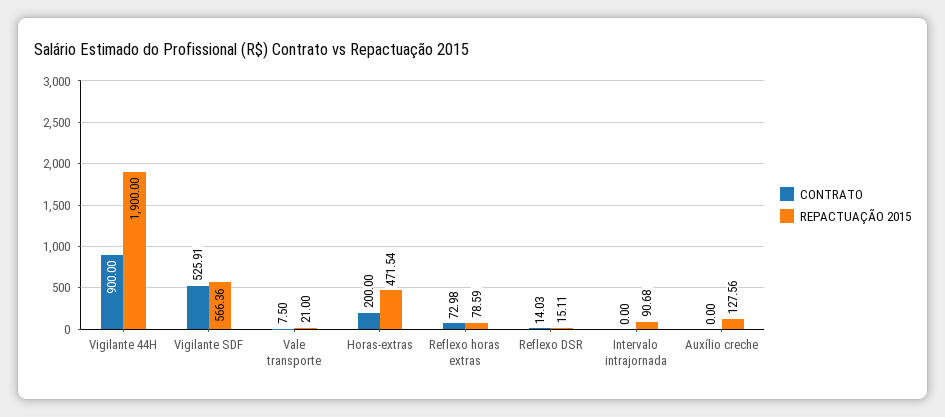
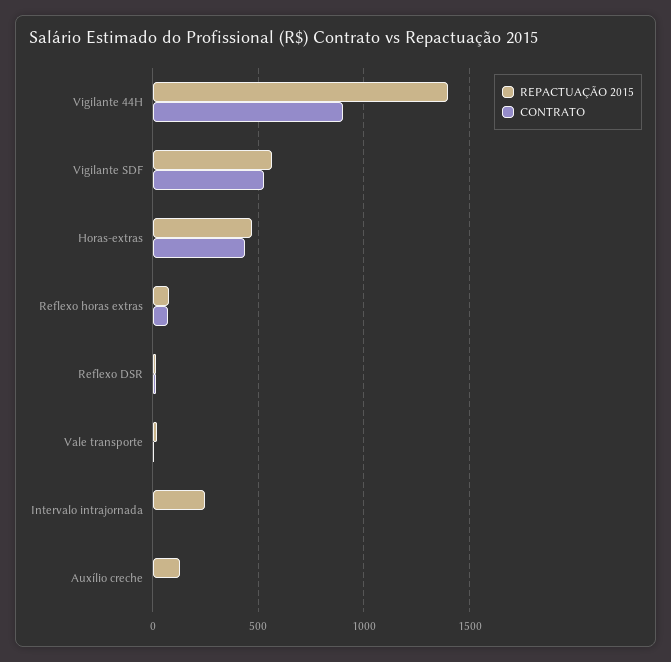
REPACTUAÇÃO 2015, Vigilante 44H: 1900 -> 1400
CONTRATO, Horas-extras: 200 -> 450
REPACTUAÇÃO 2015, Intervalo intrajornada: 90.68 -> 250

